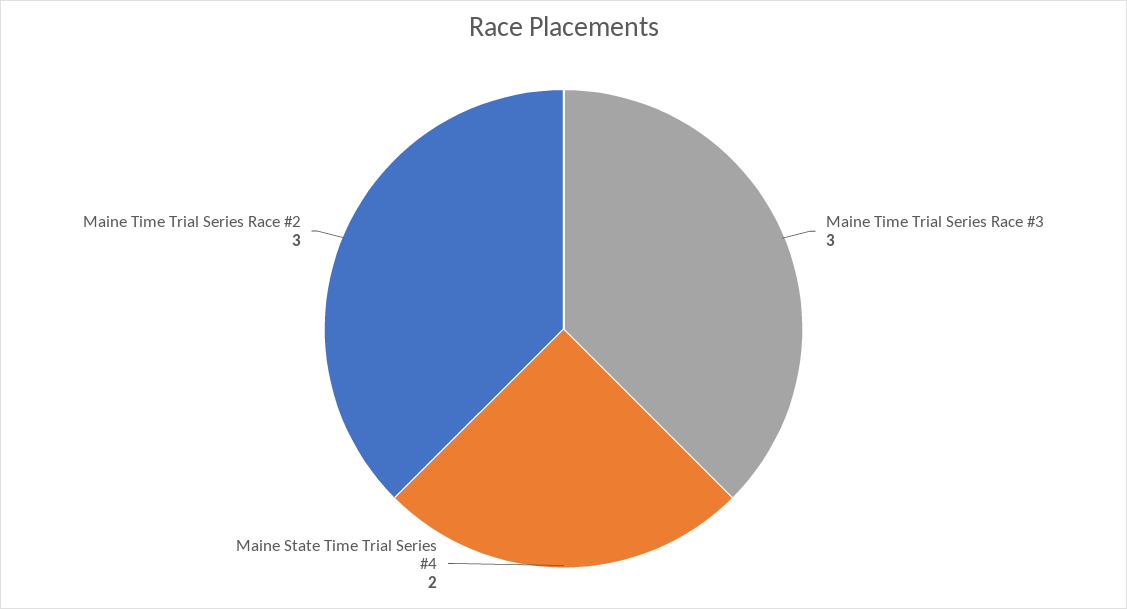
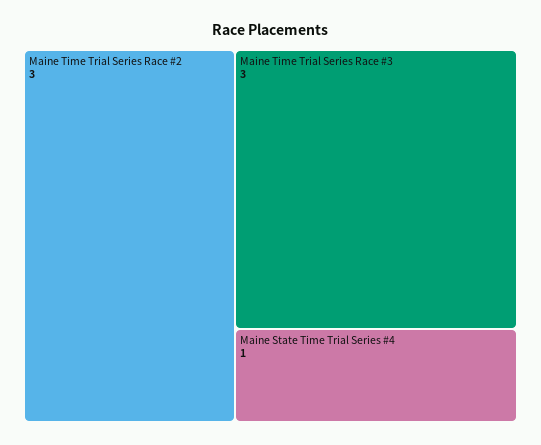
Maine State Time Trial Series #4: 2 -> 1

